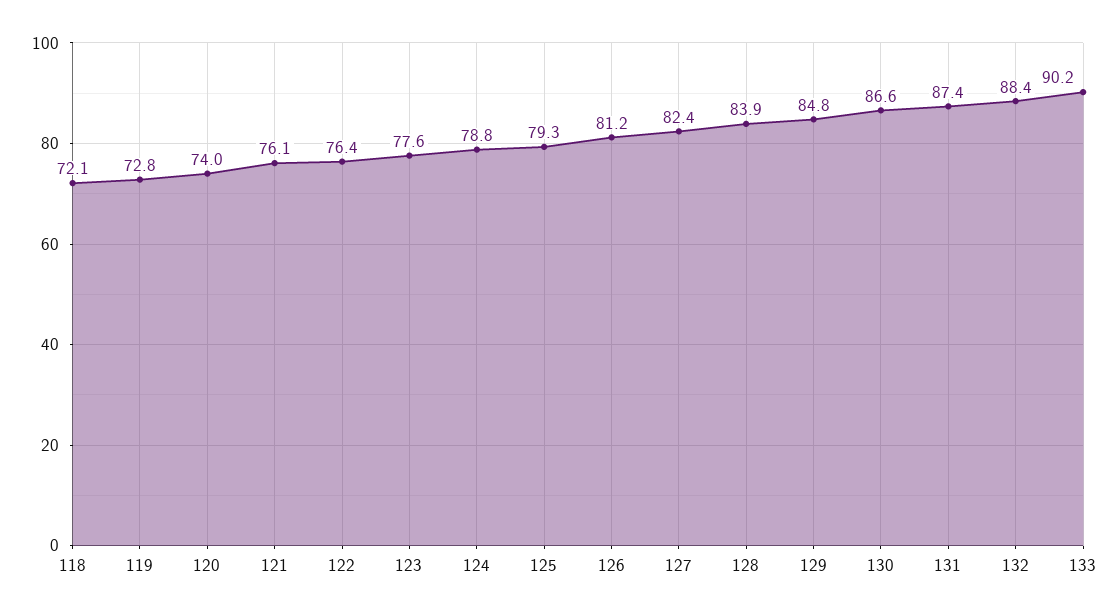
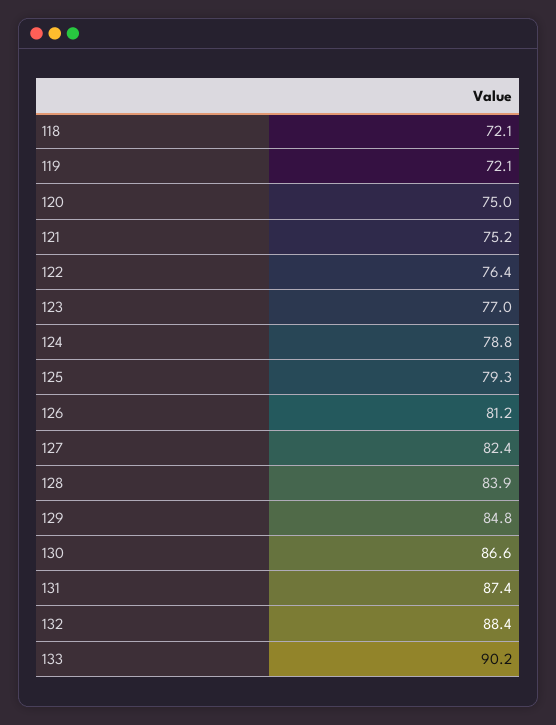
119: 72.8 -> 72.1
120: 74 -> 75
121: 76.1 -> 75.2
123: 77.6 -> 77

